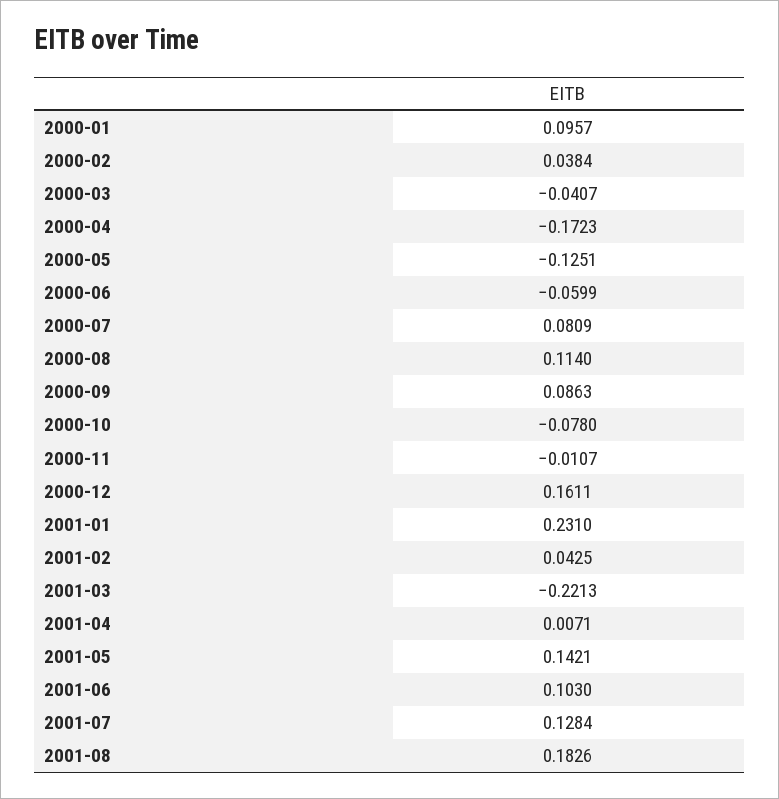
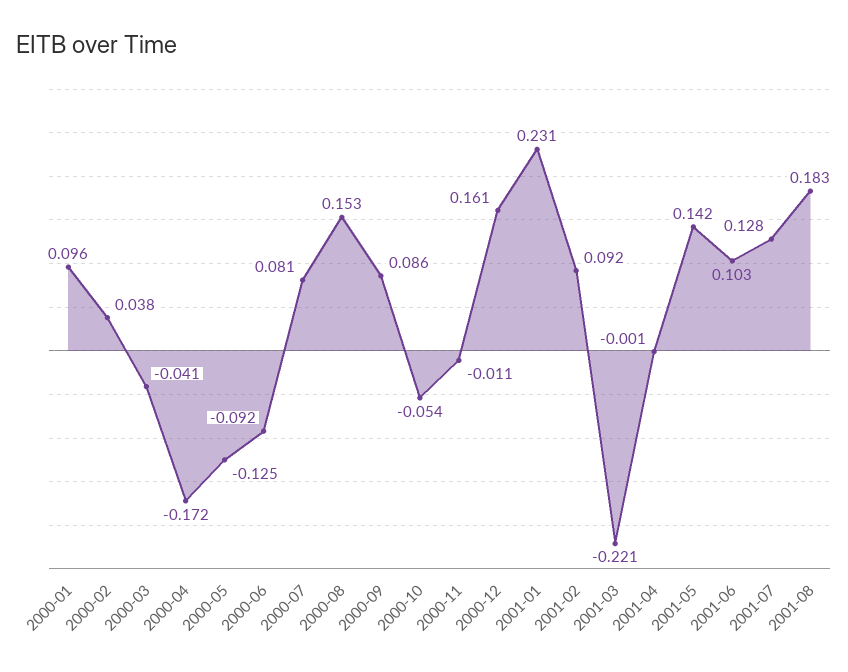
2000-06: -0.0599 -> -0.092
2000-08: 0.114 -> 0.153
2000-10: -0.078 -> -0.054
2001-02: 0.0425 -> 0.092
2001-04: 0.0071 -> -0.001

